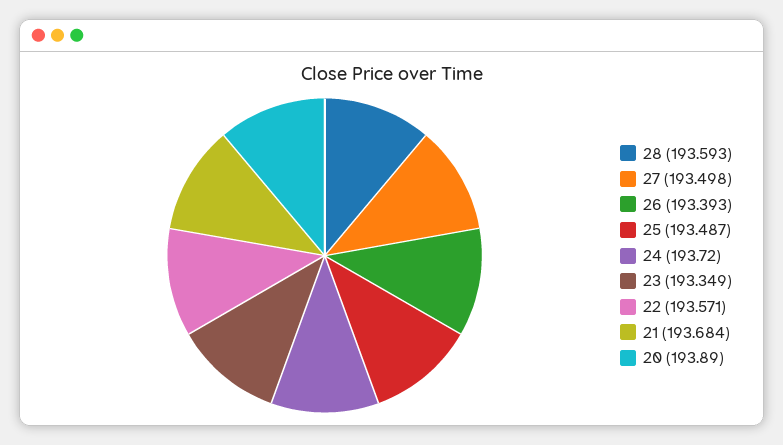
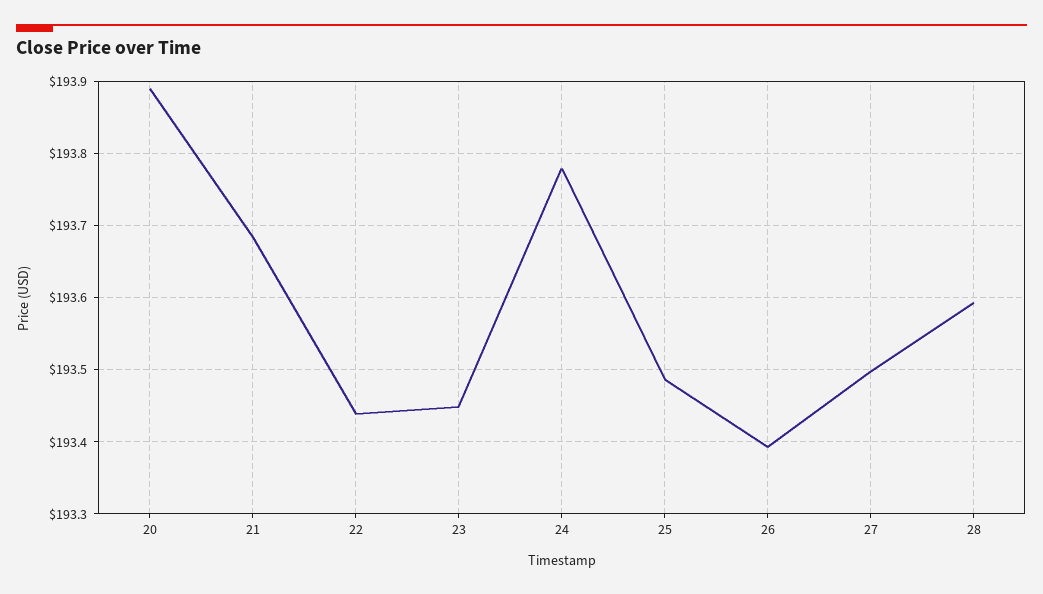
24: 193.72 -> 193.78
23: 193.349 -> 193.45
22: 193.571 -> 193.44

